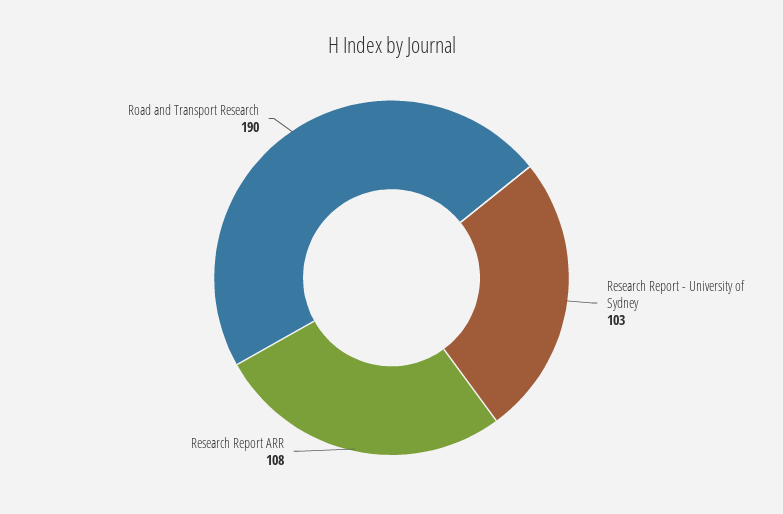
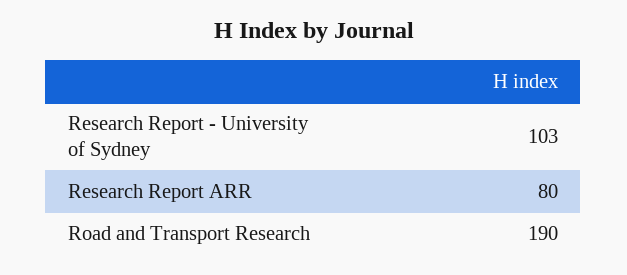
Research Report ARR: 108 -> 80

